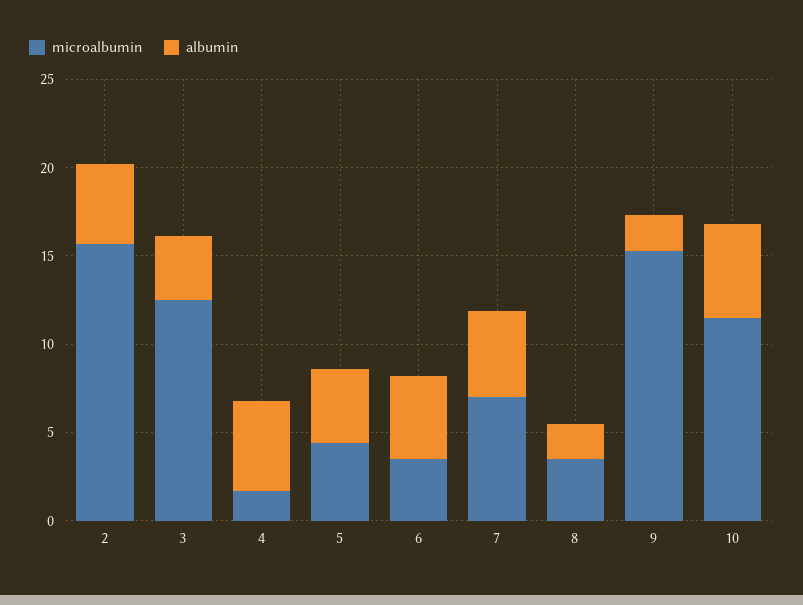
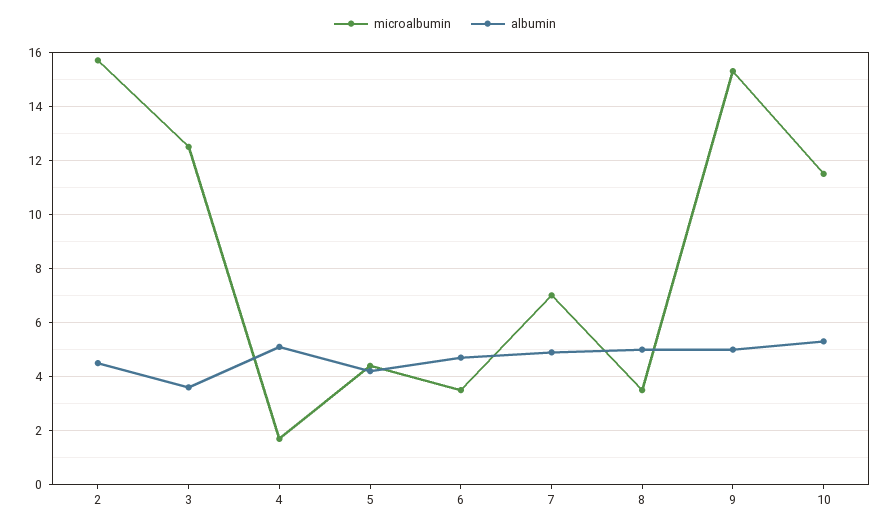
albumin, 8: 2 -> 5
albumin, 9: 2 -> 5

